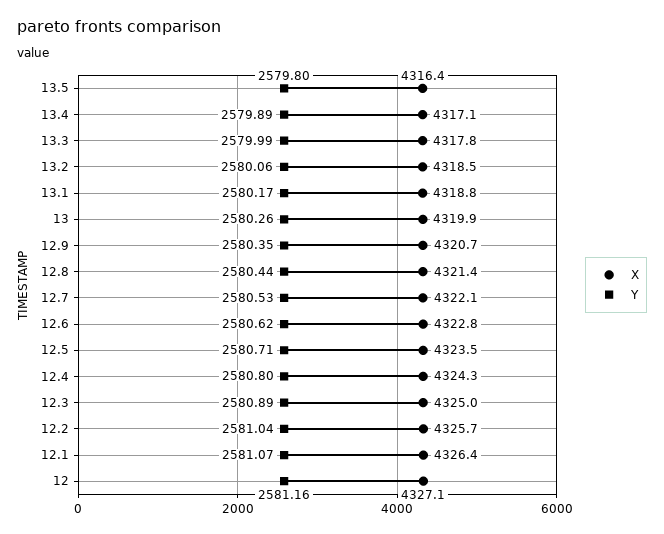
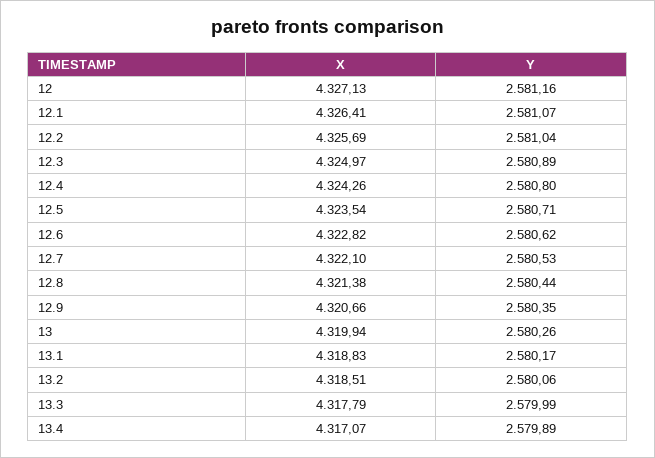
X, 13.5: 4316.4 -> none
Y, 13.5: 2579.8 -> none

